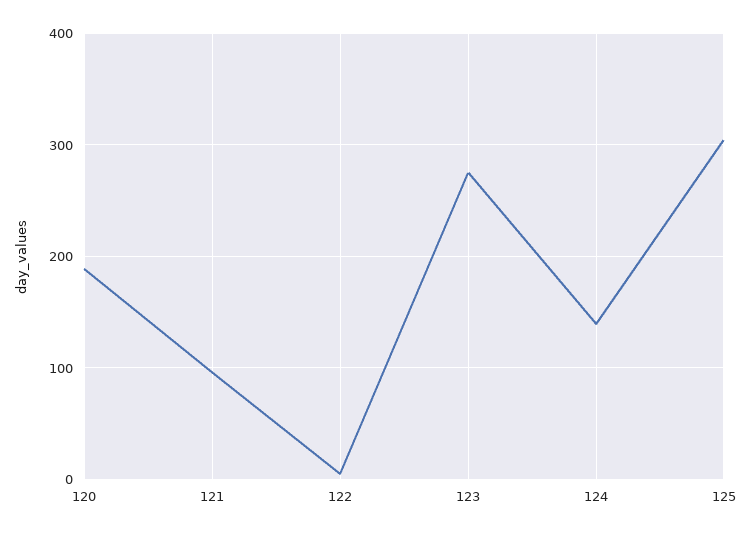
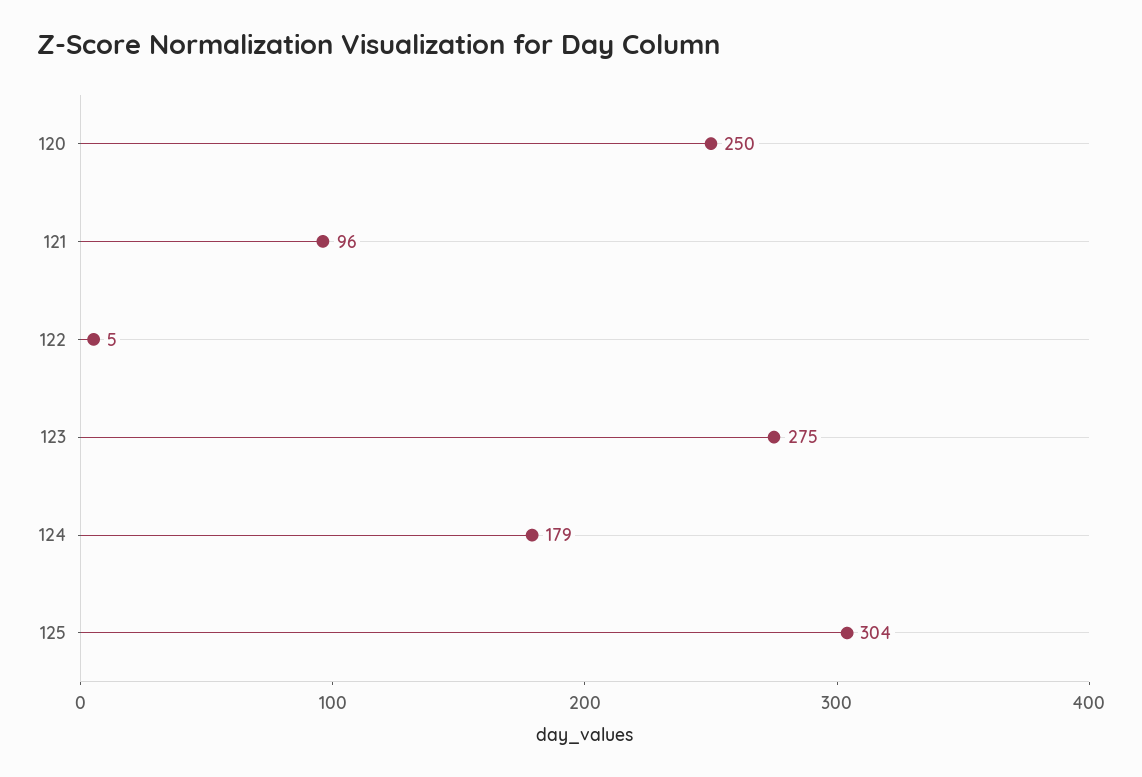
120: 190 -> 250
124: 140 -> 179

